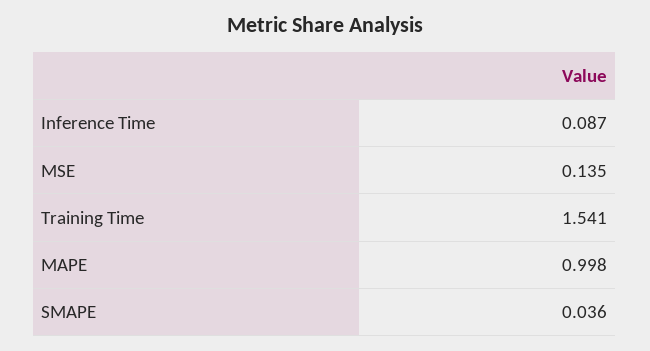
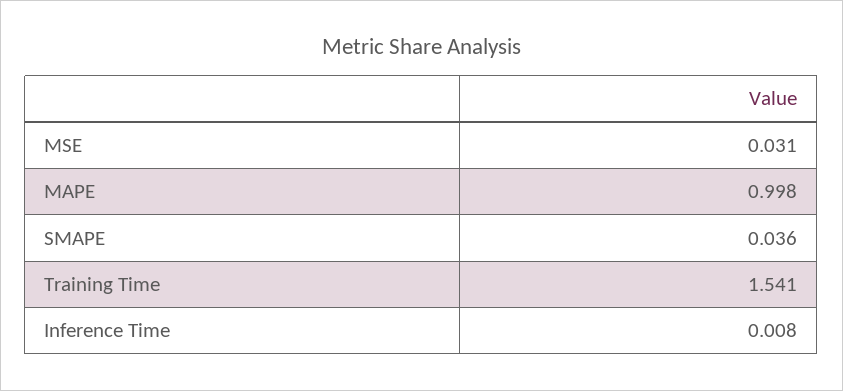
Inference Time: 0.087 -> 0.008
MSE: 0.135 -> 0.031

